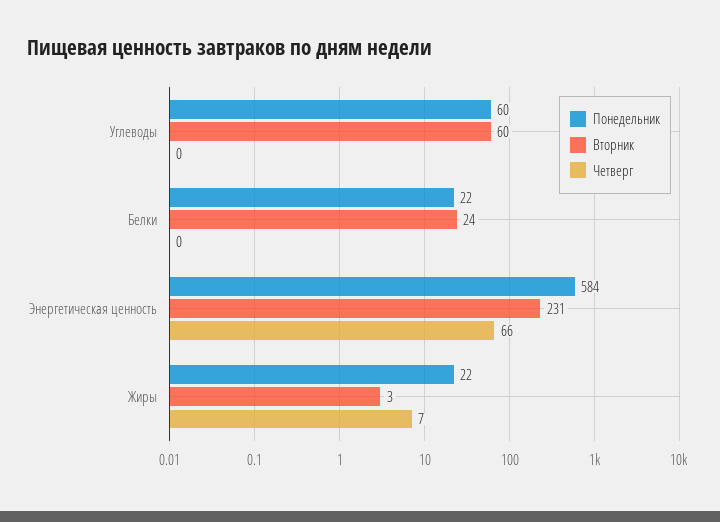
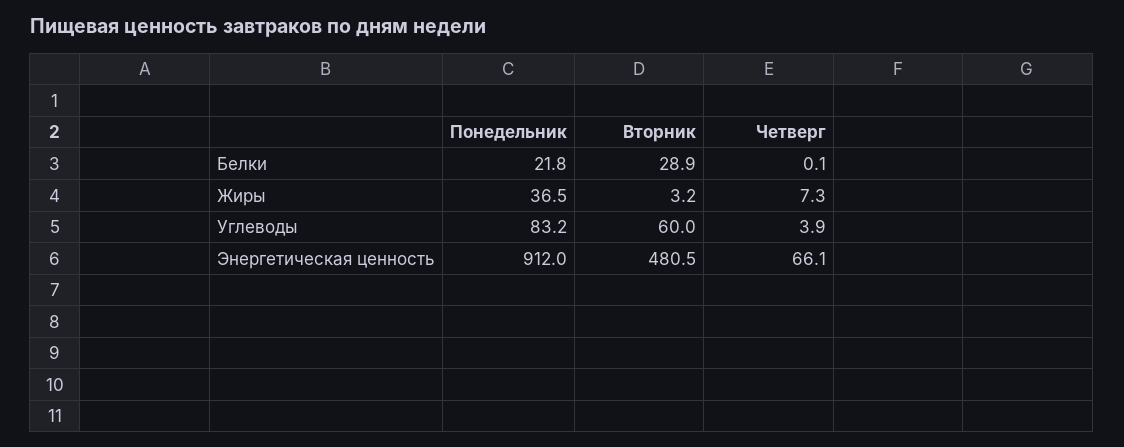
Понедельник, Углеводы: 60 -> 83.2
Четверг, Углеводы: 0 -> 3.9
Вторник, Белки: 24 -> 28.9
Понедельник, Энергетическая ценность: 584 -> 912
Вторник, Энергетическая ценность: 231 -> 480.5
Понедельник, Жиры: 22 -> 36.5

